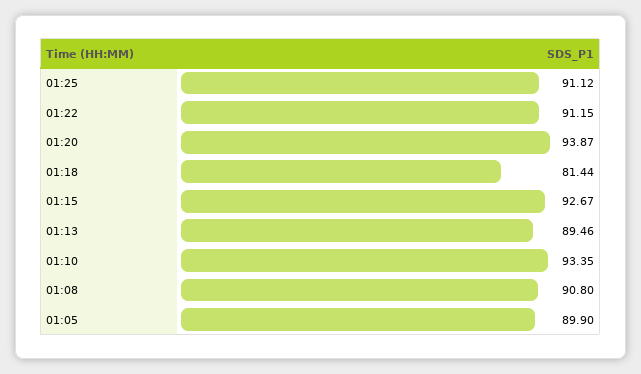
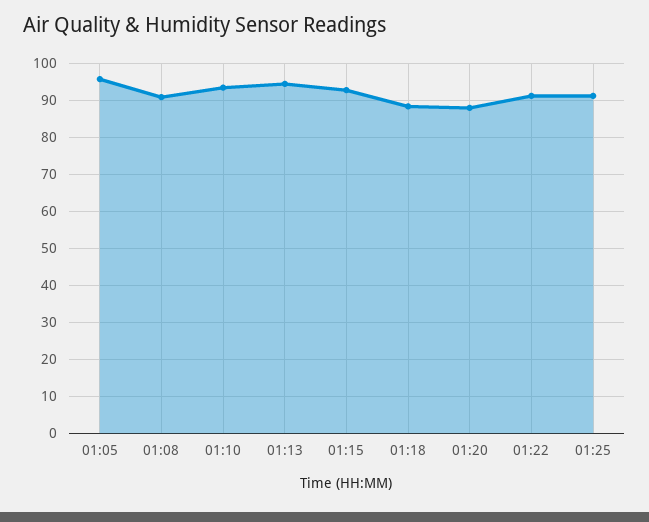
01:20: 93.87 -> 88
01:18: 81.44 -> 88
01:13: 89.46 -> 94
01:05: 89.9 -> 96

